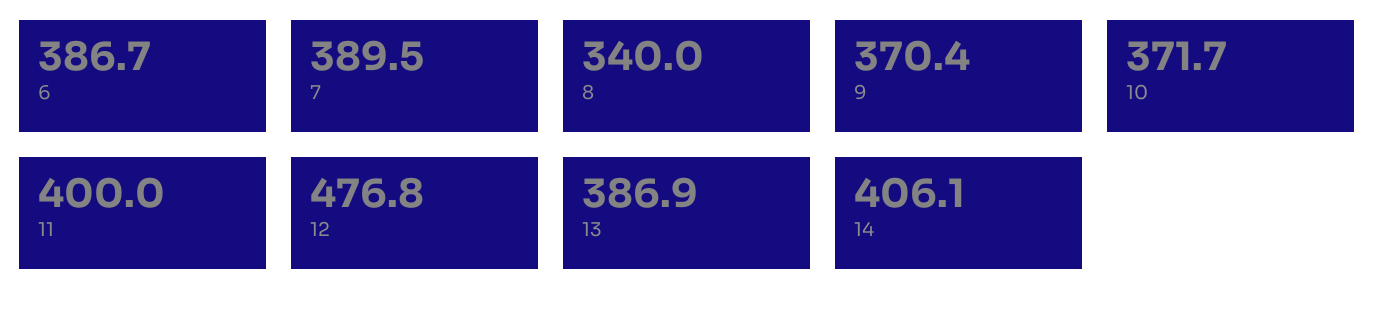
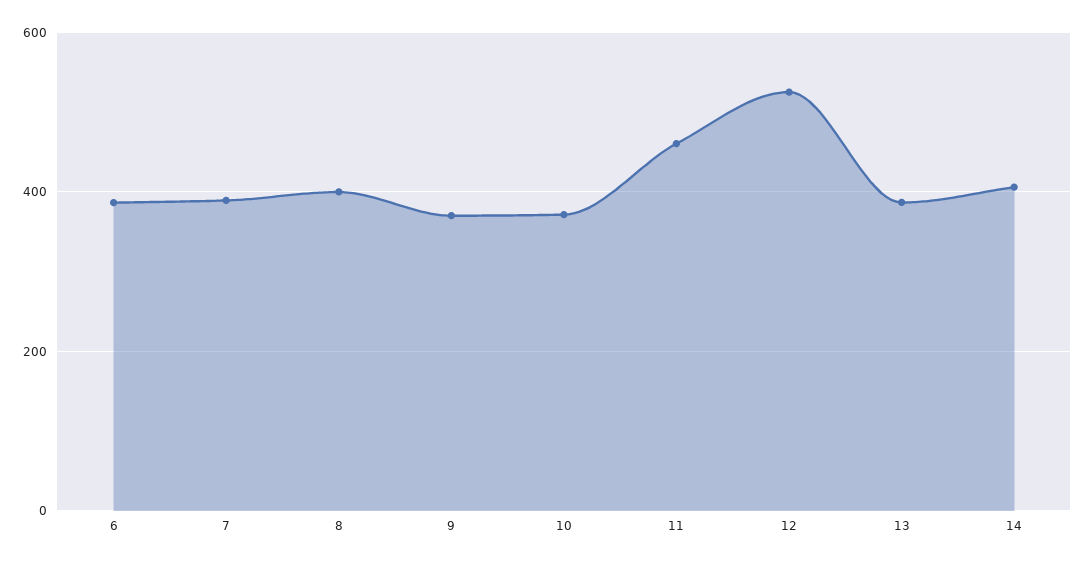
8: 340 -> 400
11: 400 -> 460
12: 476.8 -> 520

